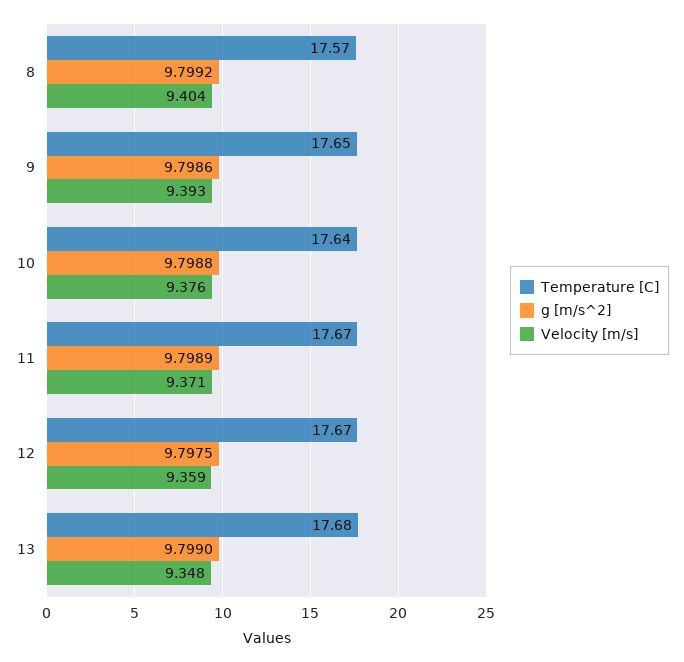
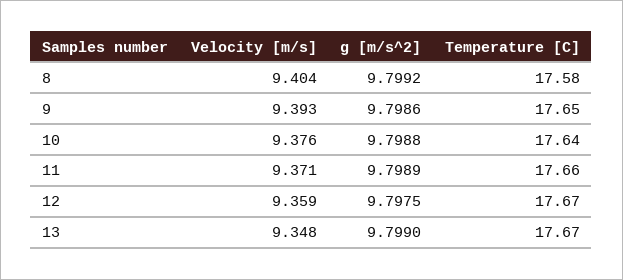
Temperature [C], 8: 17.57 -> 17.58
Temperature [C], 11: 17.67 -> 17.66
Temperature [C], 13: 17.68 -> 17.67

